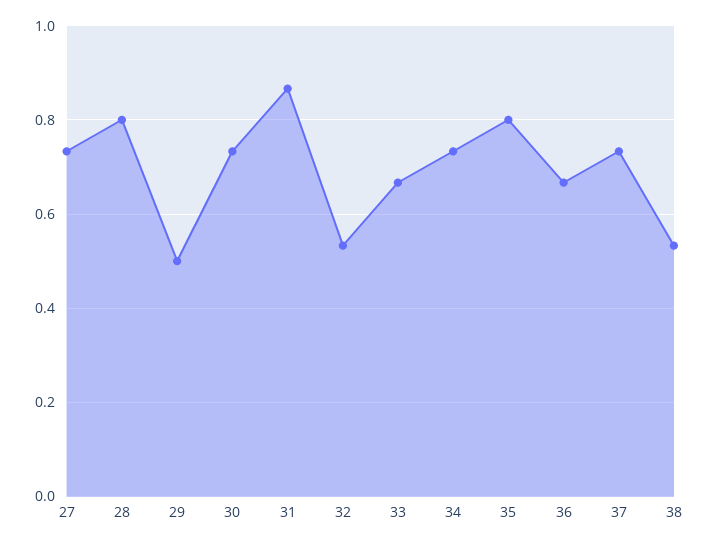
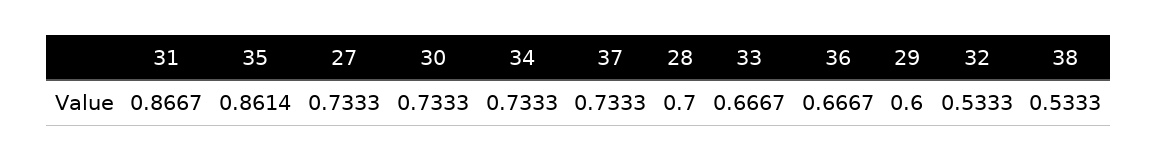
28: 0.8 -> 0.7
29: 0.5 -> 0.6
35: 0.8 -> 0.8614

